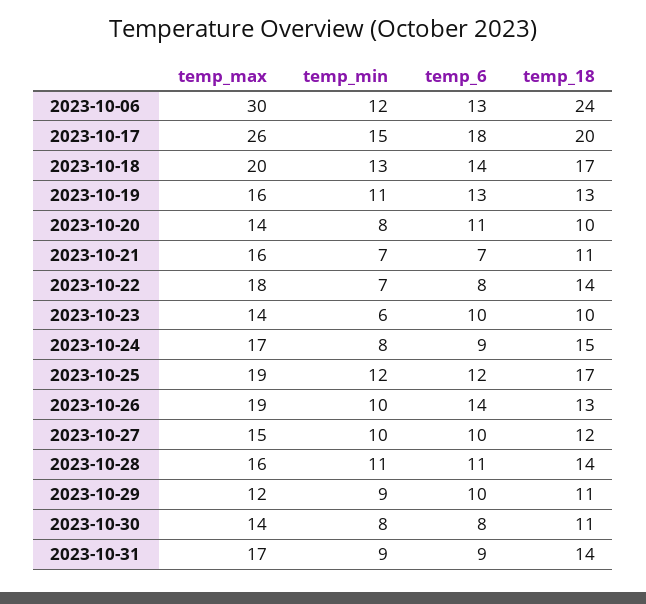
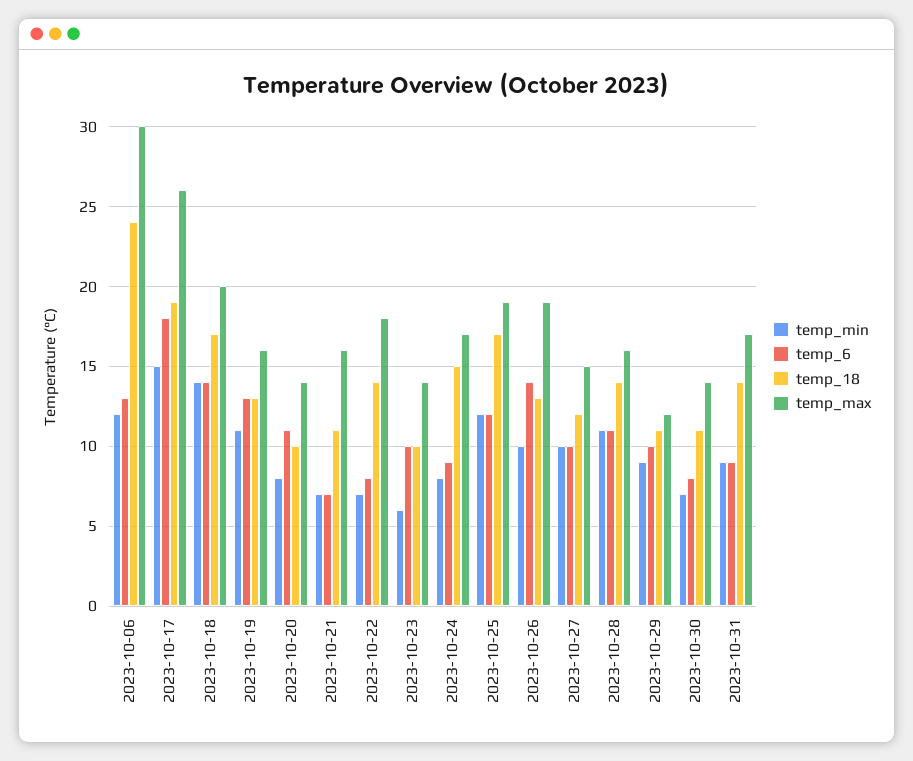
temp_18, 2023-10-17: 20 -> 19
temp_min, 2023-10-18: 13 -> 14
temp_min, 2023-10-30: 8 -> 7

